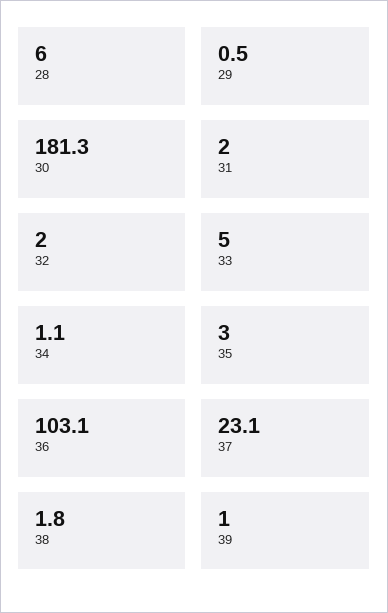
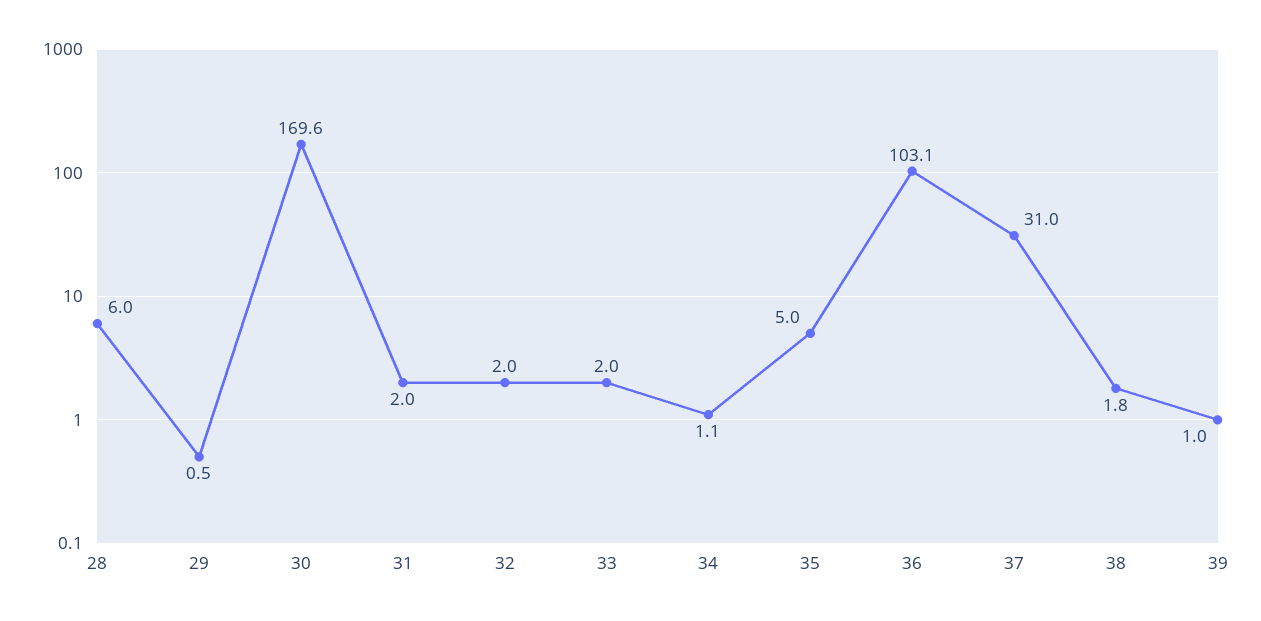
30: 181.3 -> 169.6
33: 5 -> 2
35: 3 -> 5
37: 23.1 -> 31

